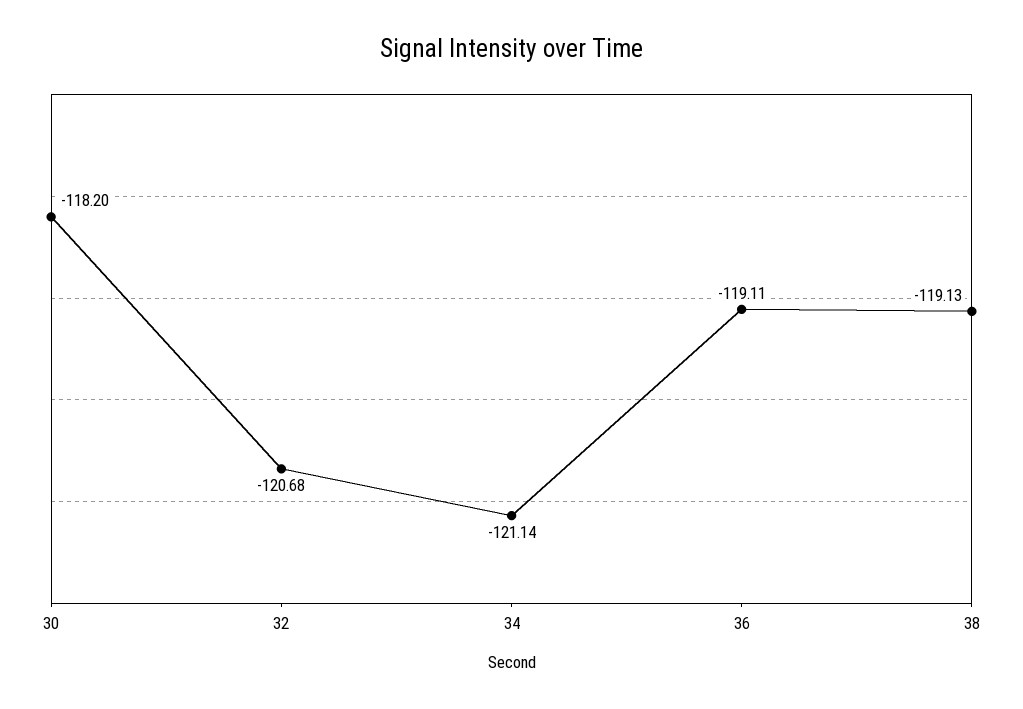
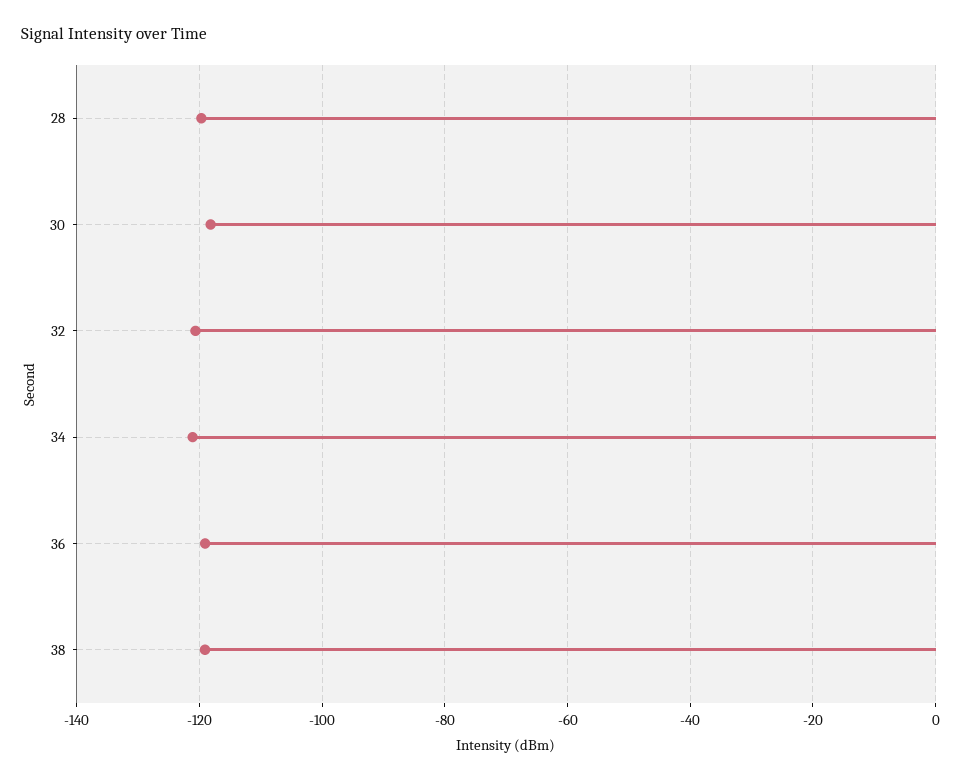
28: none -> -120

